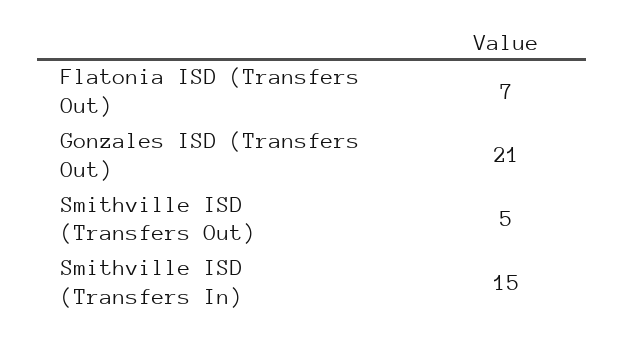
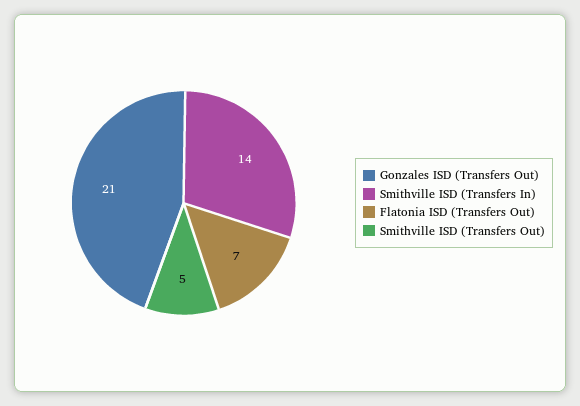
Smithville ISD (Transfers In): 15 -> 14

